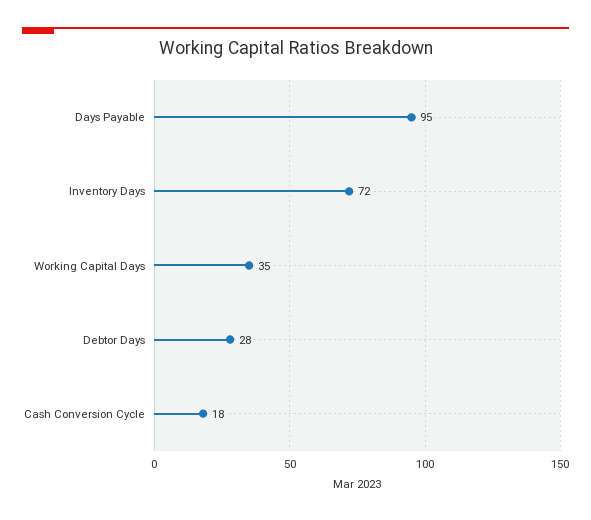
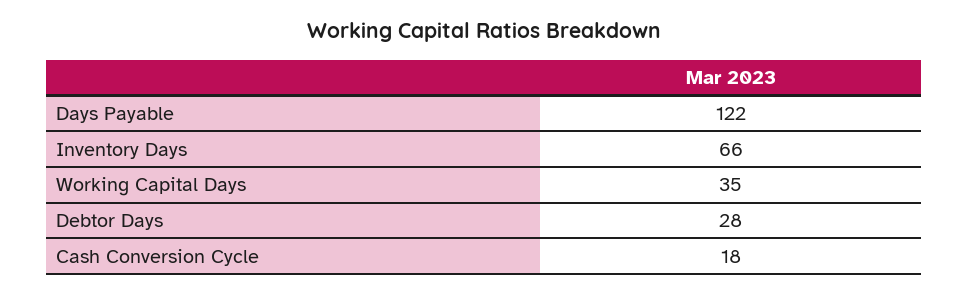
Days Payable: 95 -> 122
Inventory Days: 72 -> 66

